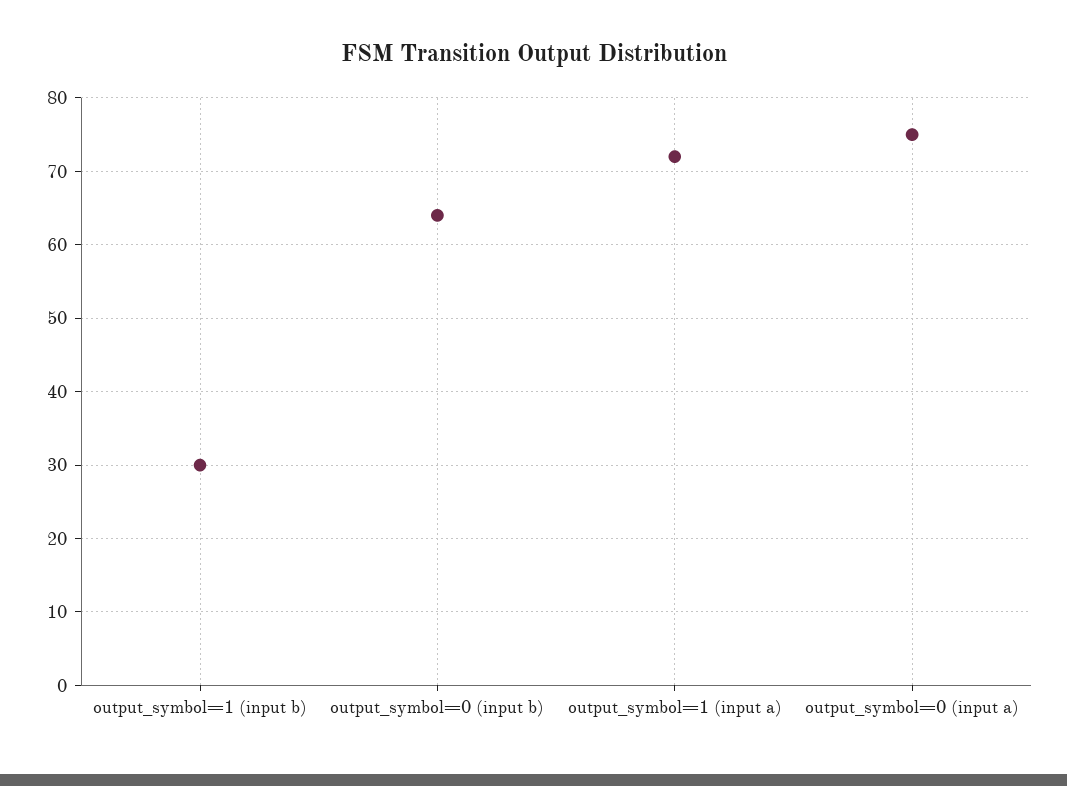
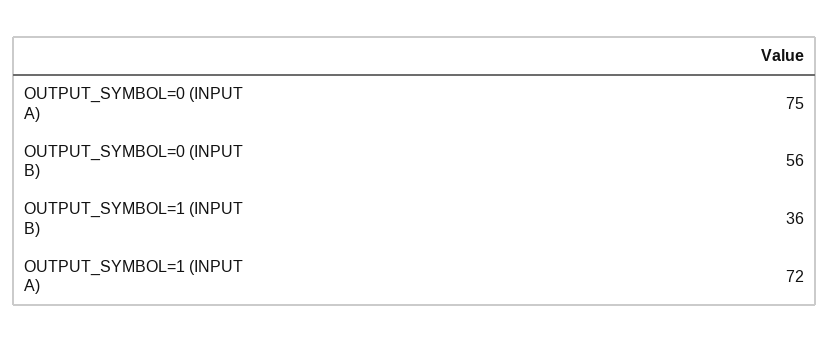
output_symbol=1 (input b): 30 -> 36
output_symbol=0 (input b): 64 -> 56

